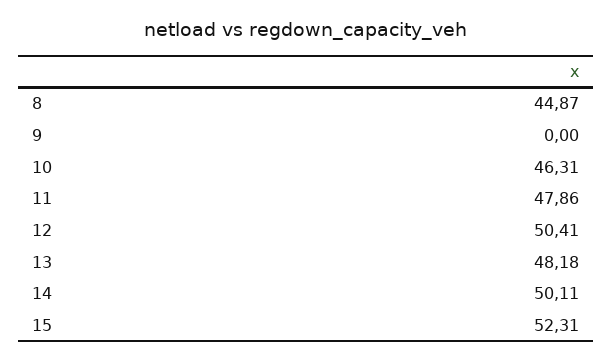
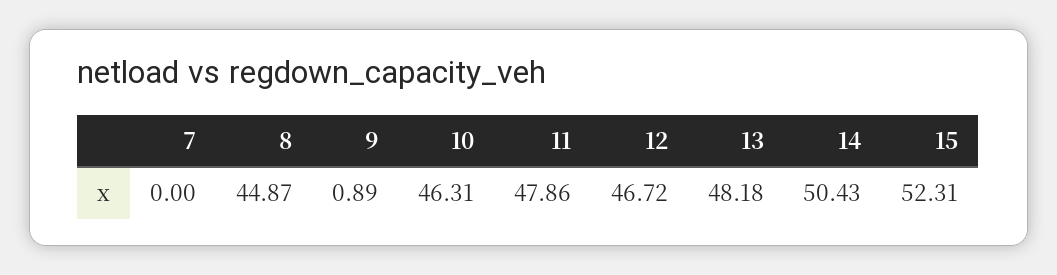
9: 0 -> 0.89
12: 50.41 -> 46.72
14: 50.11 -> 50.43
7: none -> 0

